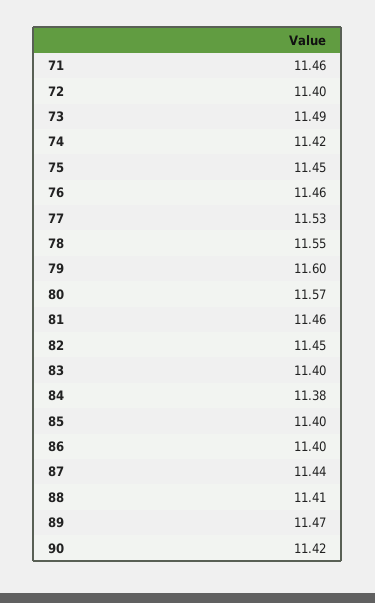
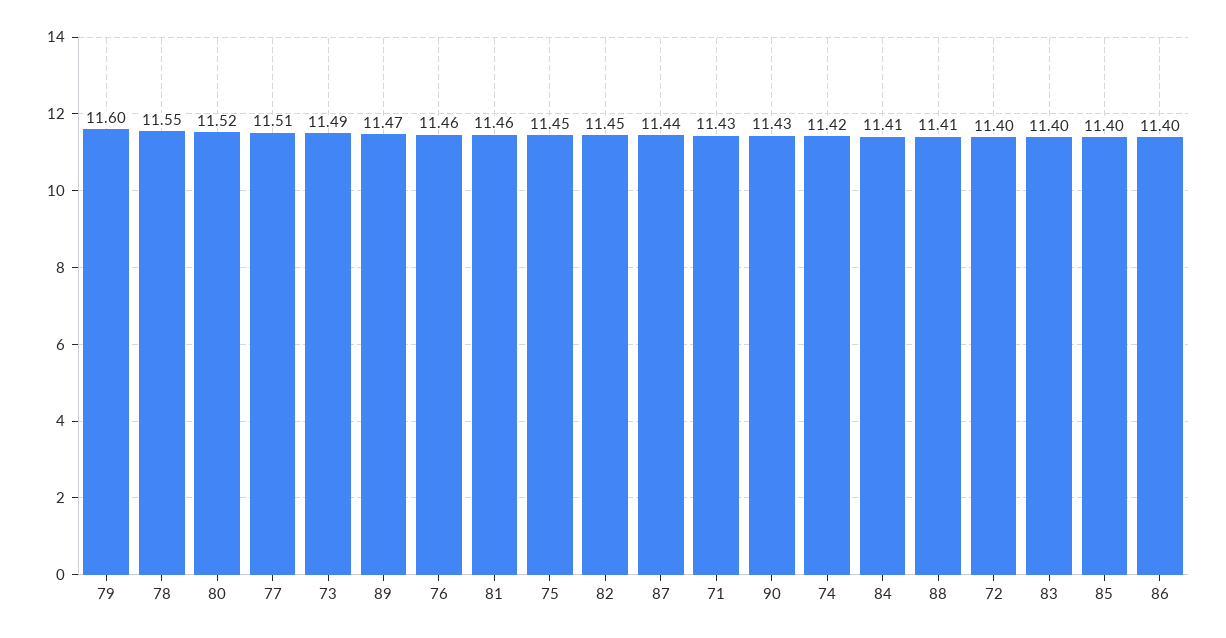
71: 11.46 -> 11.43
77: 11.53 -> 11.51
80: 11.57 -> 11.52
84: 11.38 -> 11.41
90: 11.42 -> 11.43

